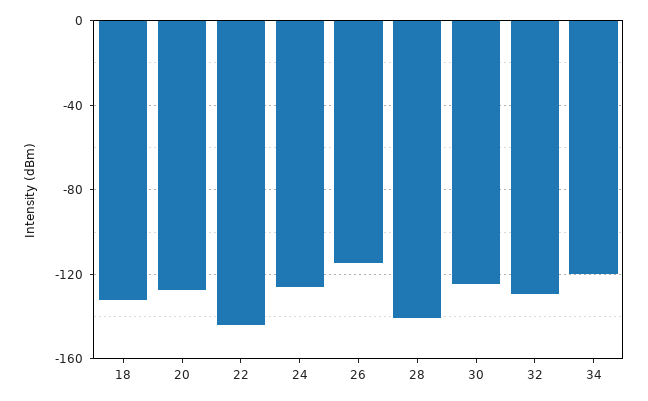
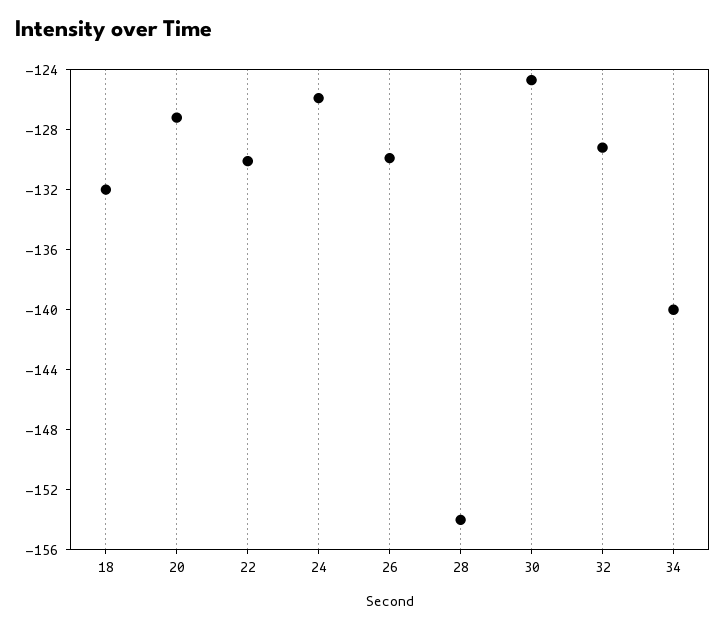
22: -145 -> -130
26: -115 -> -130
28: -140 -> -154
34: -120 -> -140

